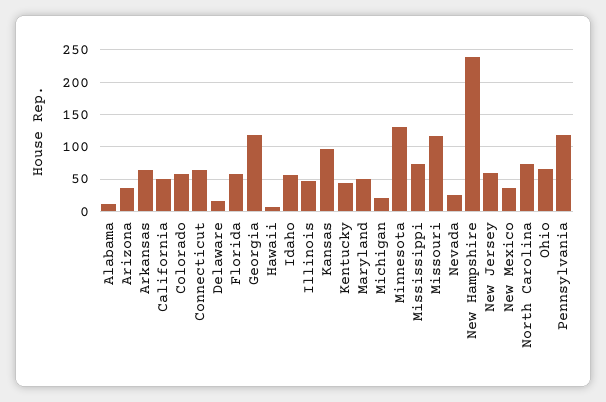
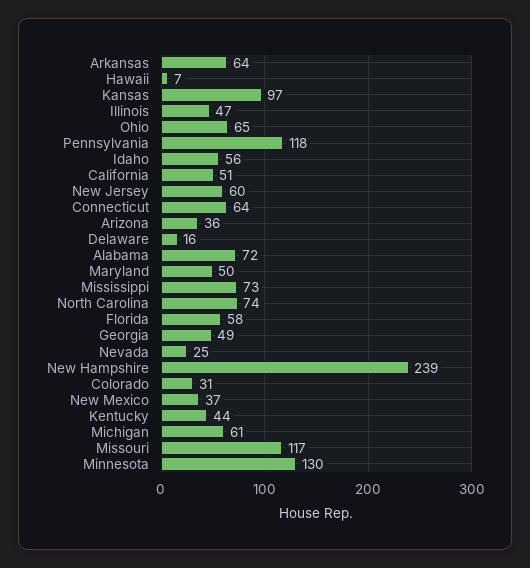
Alabama: 10 -> 72
Colorado: 60 -> 31
Georgia: 120 -> 49
Michigan: 20 -> 61

